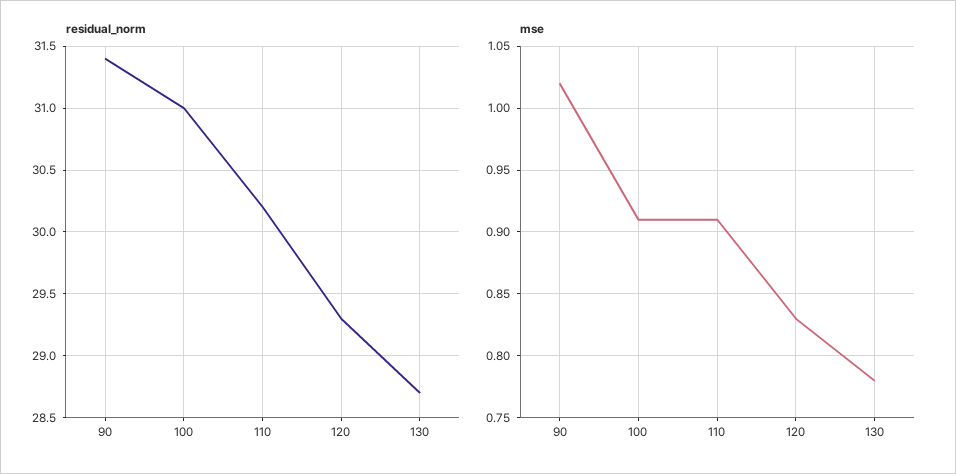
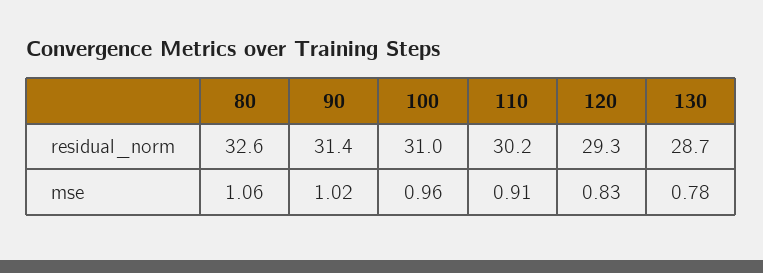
mse, 100: 0.91 -> 0.96
residual_norm, 80: none -> 32.6
mse, 80: none -> 1.06

